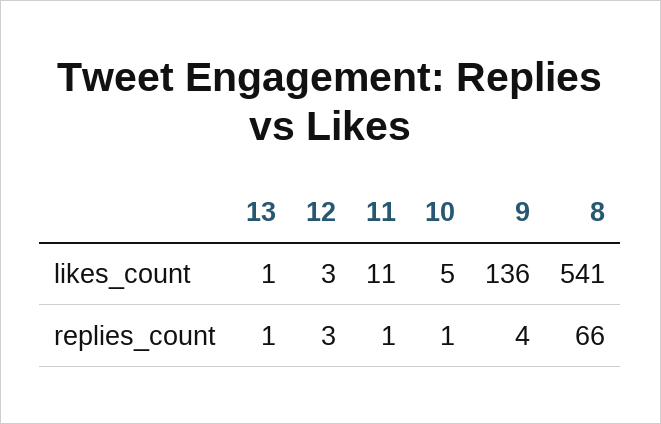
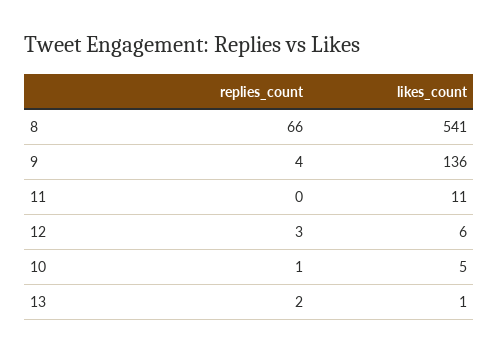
12, likes_count: 3 -> 6
13, replies_count: 1 -> 2
11, replies_count: 1 -> 0

